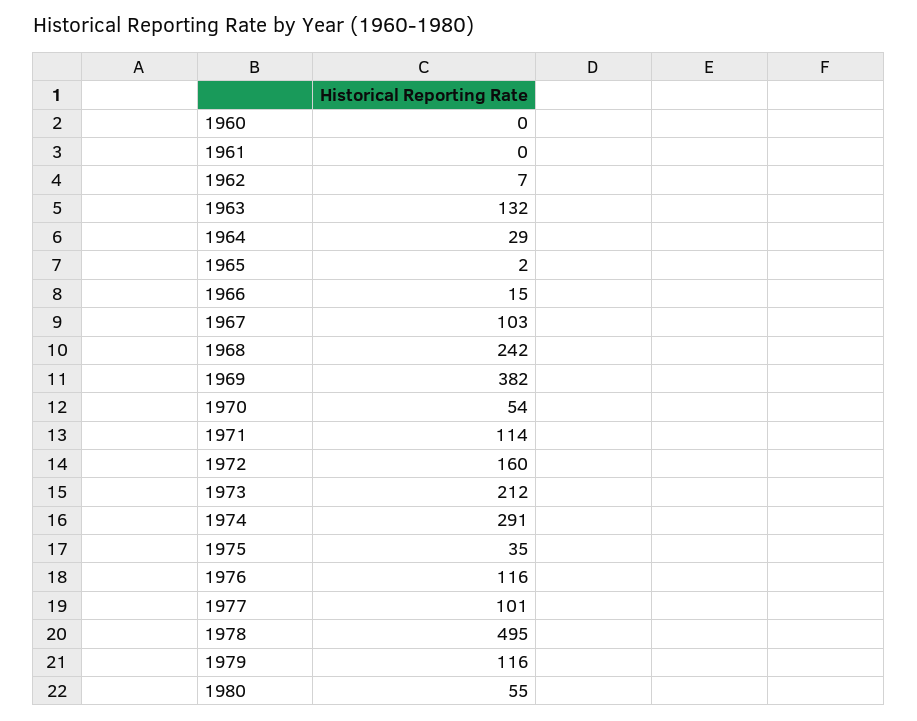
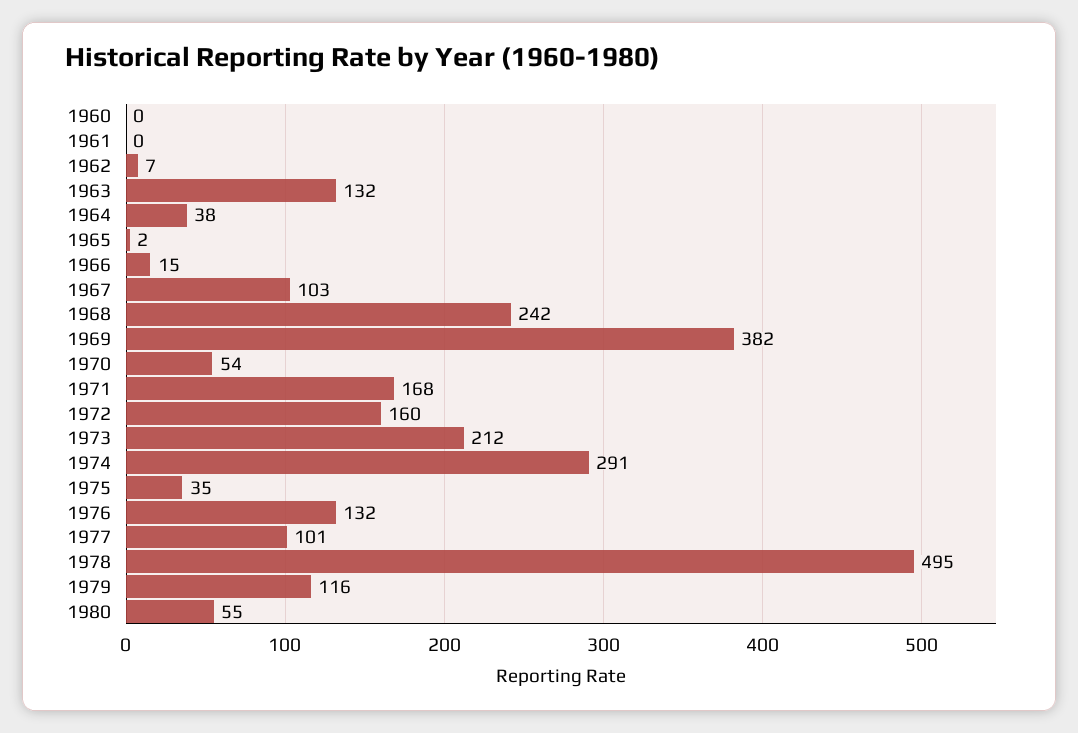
1964: 29 -> 38
1971: 114 -> 168
1976: 116 -> 132

